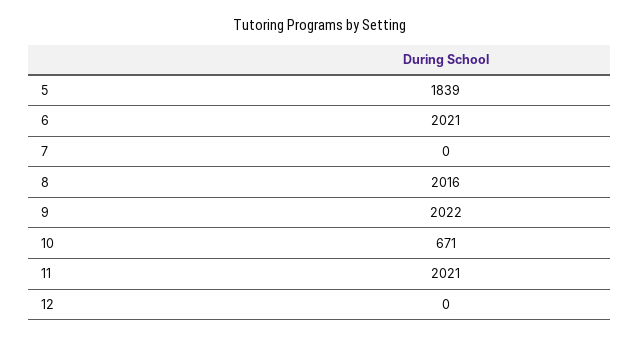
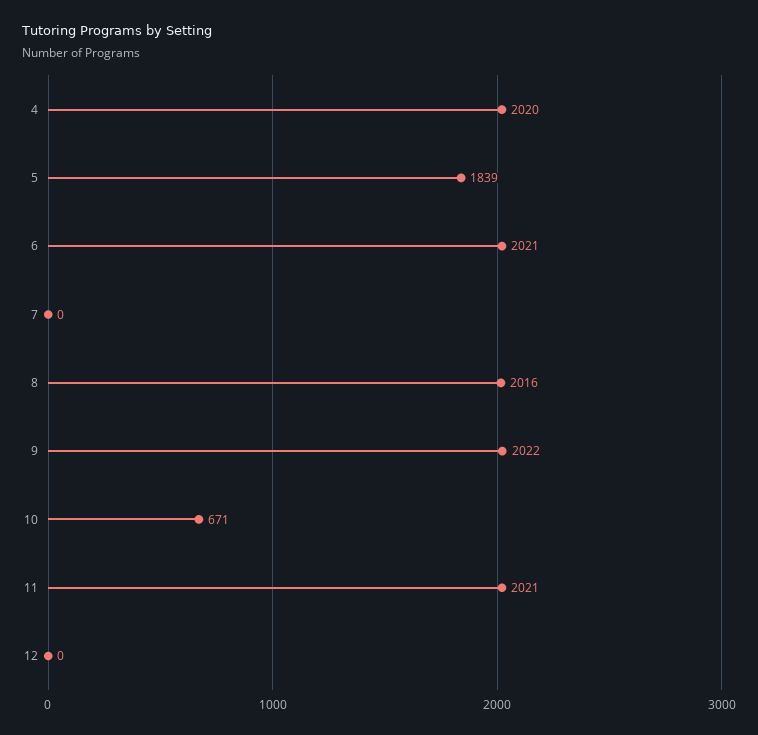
4: none -> 2020

